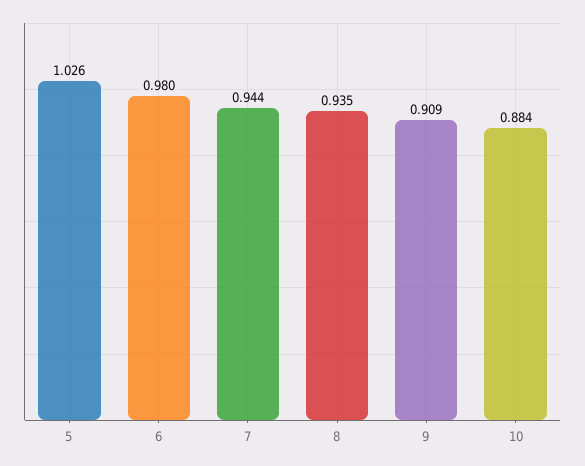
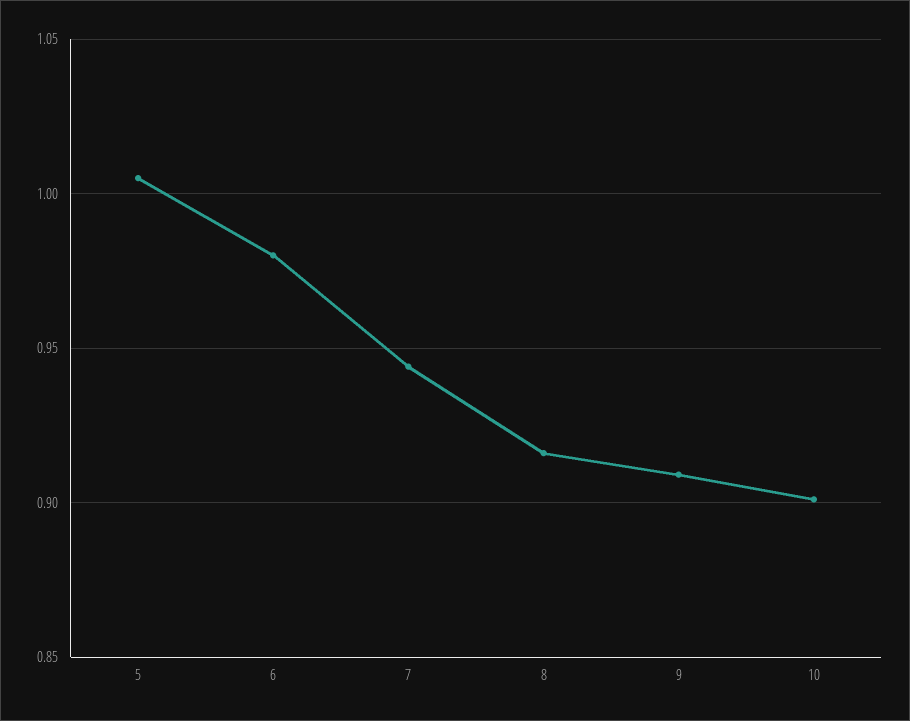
5: 1.026 -> 1.005
8: 0.935 -> 0.915
10: 0.884 -> 0.9

